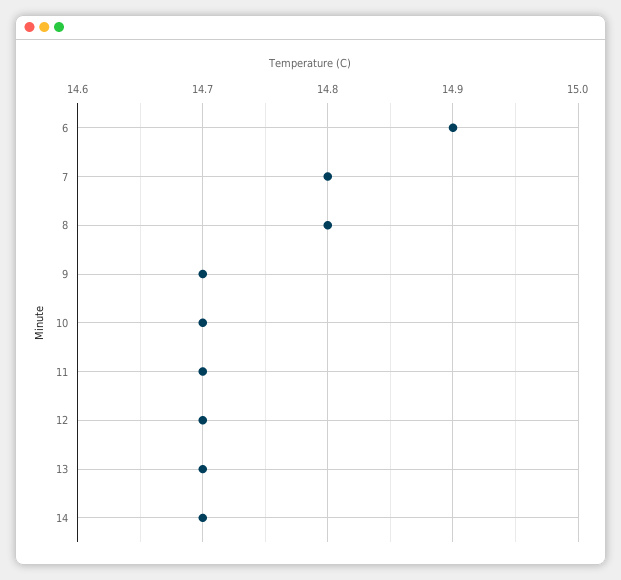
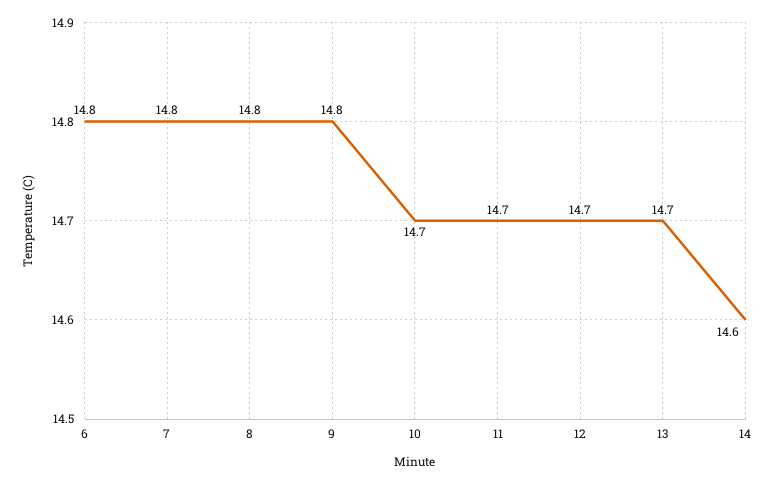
6: 14.9 -> 14.8
9: 14.7 -> 14.8
14: 14.7 -> 14.6

